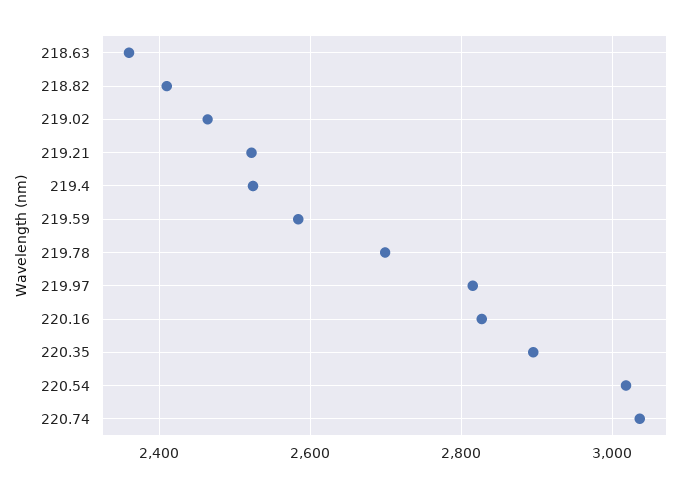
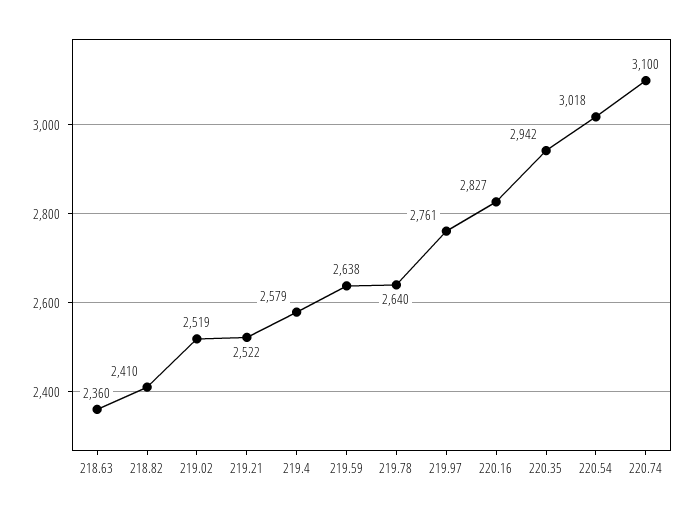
219.02: 2460 -> 2519
219.4: 2520 -> 2579
219.59: 2580 -> 2638
219.78: 2700 -> 2640
219.97: 2820 -> 2761
220.35: 2900 -> 2942
220.74: 3040 -> 3100

